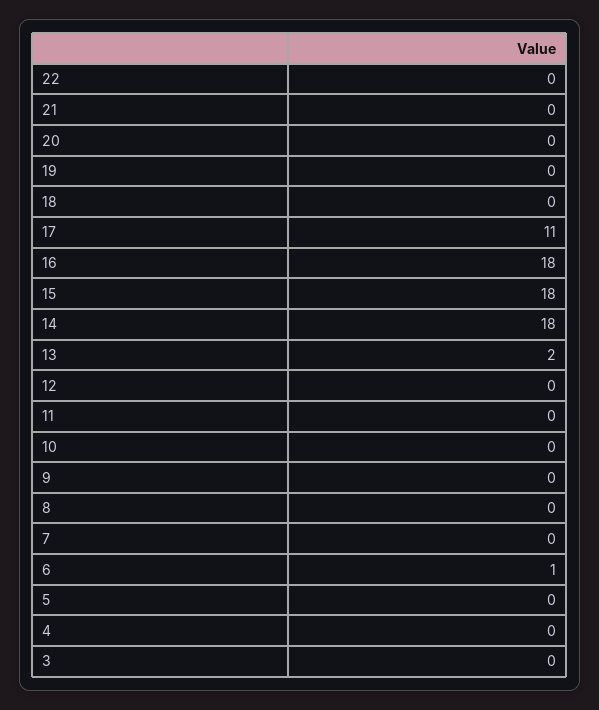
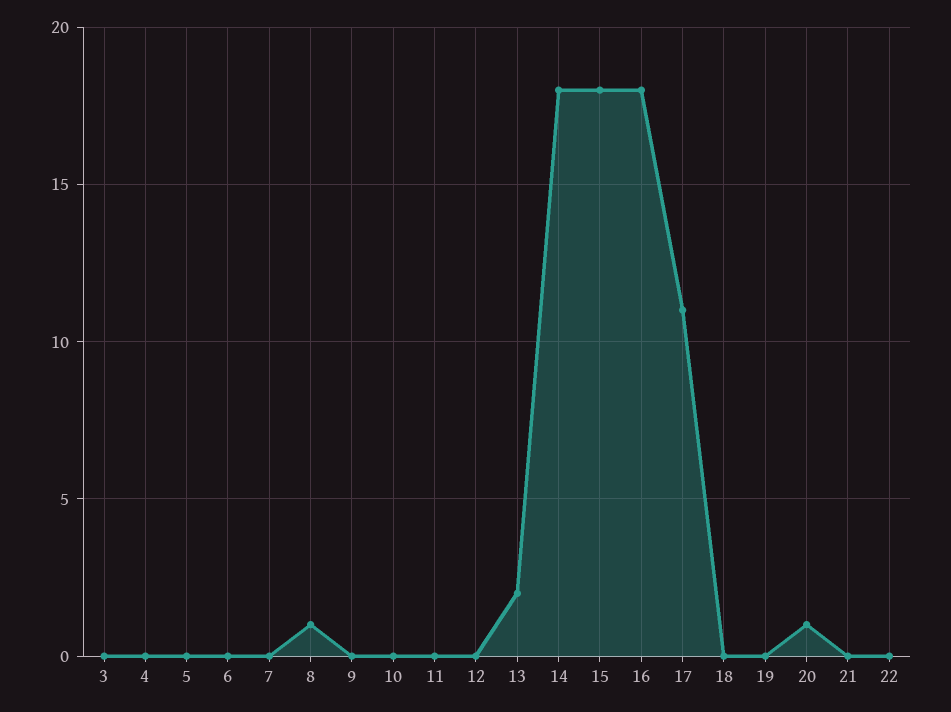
20: 0 -> 1
8: 0 -> 1
6: 1 -> 0

